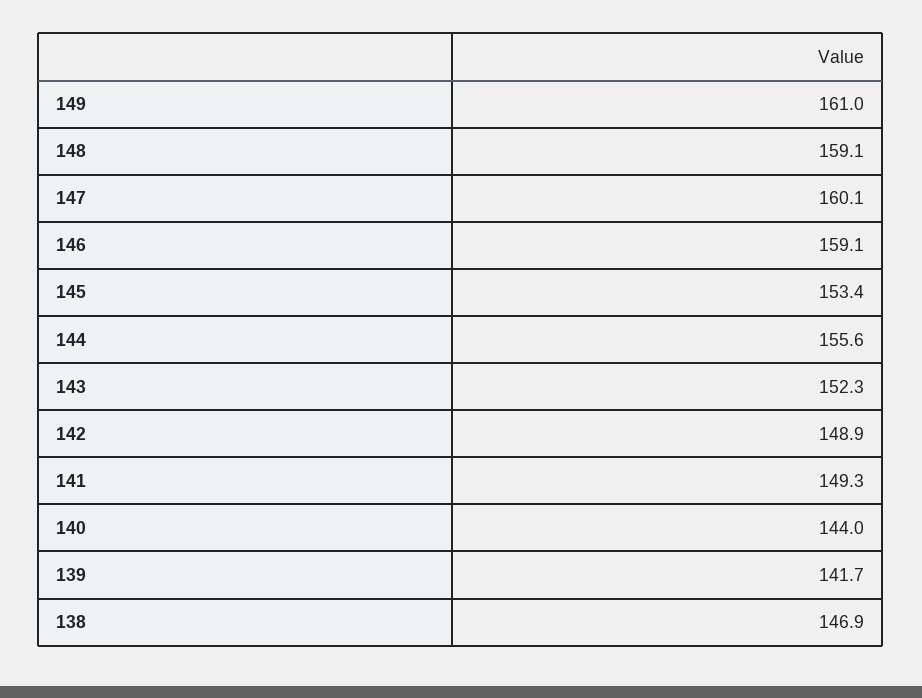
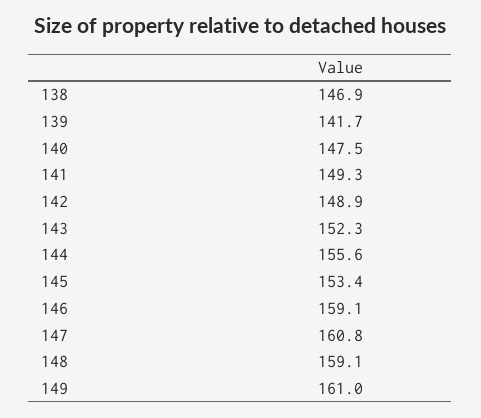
147: 160.1 -> 160.8
140: 144 -> 147.5

